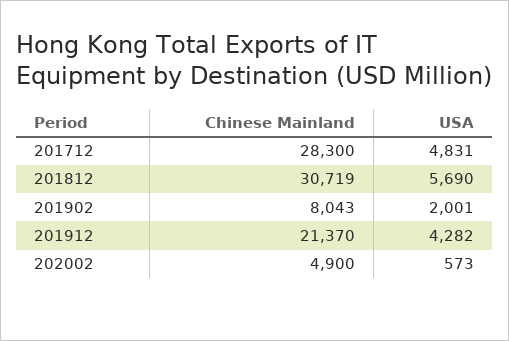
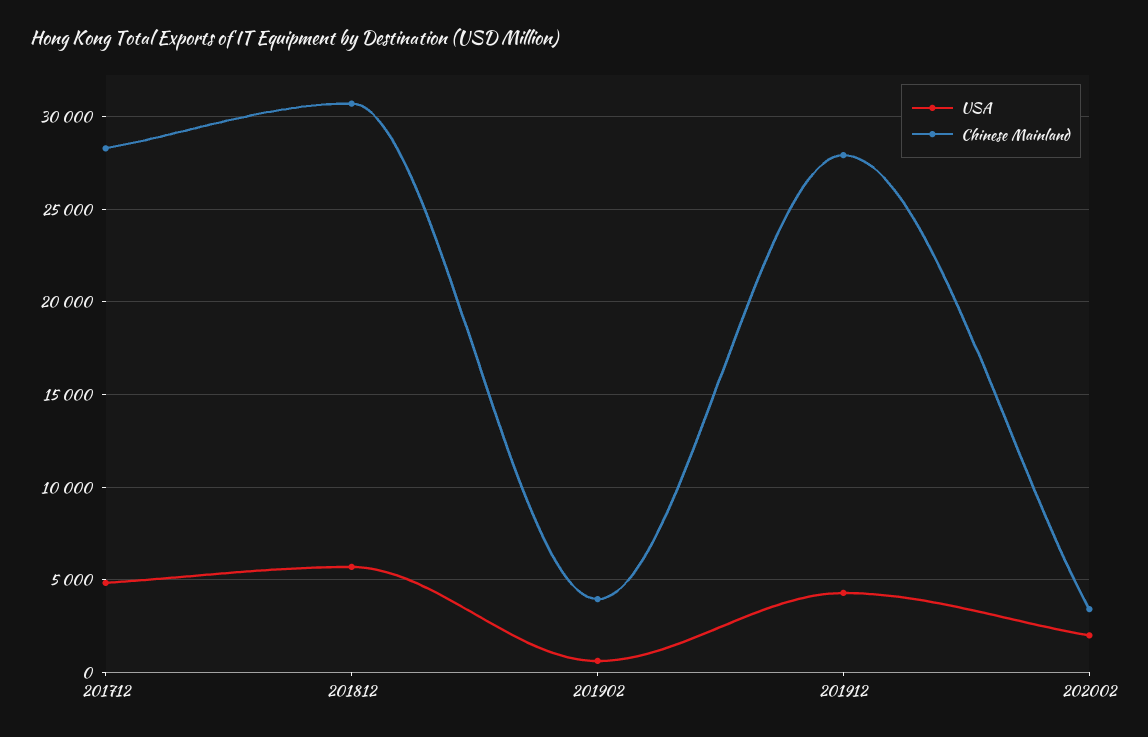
Chinese Mainland, 201902: 8043 -> 4000
USA, 201902: 2001 -> 500
Chinese Mainland, 201912: 21370 -> 28000
Chinese Mainland, 202002: 4900 -> 3500
USA, 202002: 573 -> 2000

